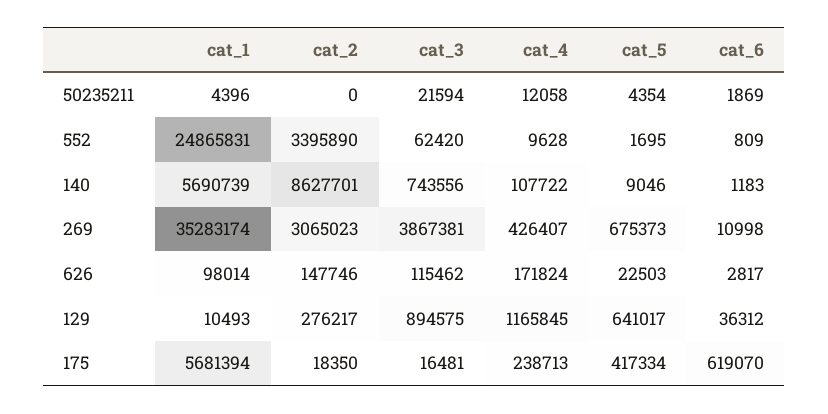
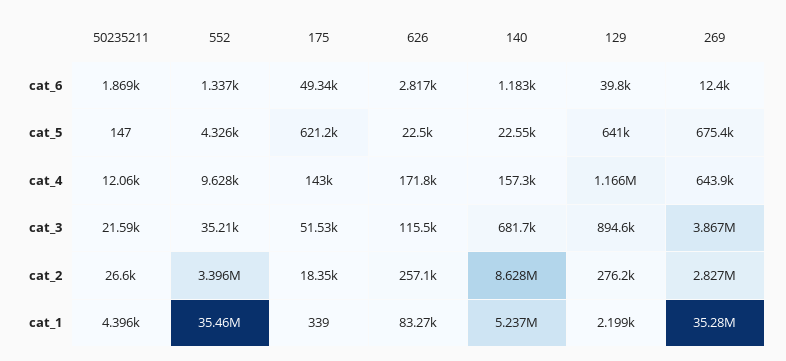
cat_2, 50235211: 0 -> 26600
cat_5, 50235211: 4354 -> 147
cat_1, 552: 24865831 -> 35460000
cat_3, 552: 62420 -> 35210
cat_5, 552: 1695 -> 4326
cat_6, 552: 809 -> 1337
cat_1, 140: 5690739 -> 5237000
cat_3, 140: 743556 -> 681700
cat_4, 140: 107722 -> 157300
cat_5, 140: 9046 -> 22550
cat_2, 269: 3065023 -> 2827000
cat_4, 269: 426407 -> 643900
cat_6, 269: 10998 -> 12400
cat_1, 626: 98014 -> 83270
cat_2, 626: 147746 -> 257100
cat_1, 129: 10493 -> 2199
cat_6, 129: 36312 -> 39800
cat_1, 175: 5681394 -> 339
cat_3, 175: 16481 -> 51530
cat_4, 175: 238713 -> 143000
cat_5, 175: 417334 -> 621200
cat_6, 175: 619070 -> 49340

